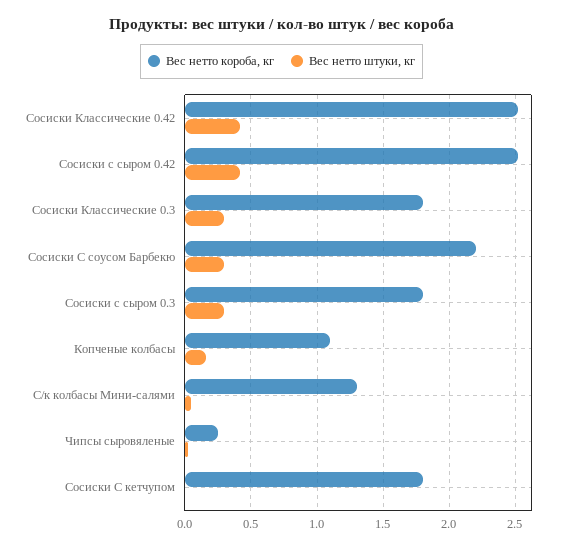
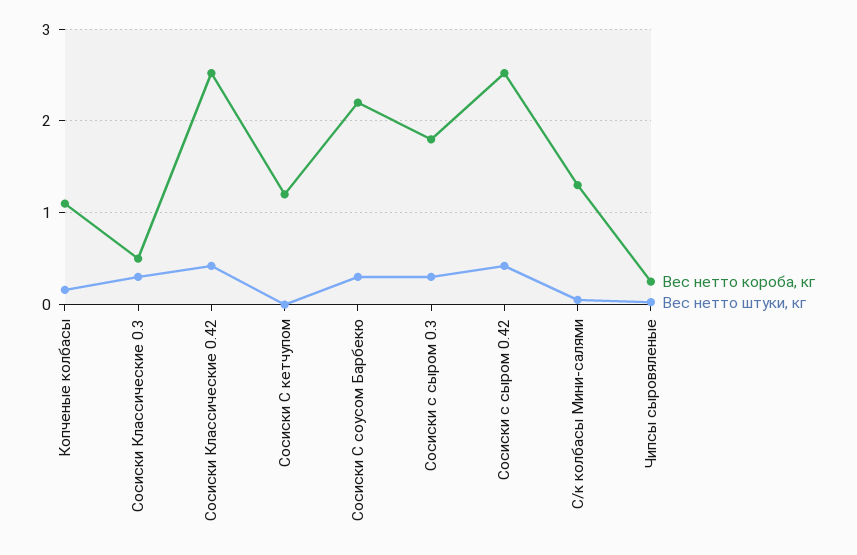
Вес нетто короба, кг, Сосиски Классические 0.3: 1.8 -> 0.5
Вес нетто короба, кг, Сосиски С кетчупом: 1.8 -> 1.2

